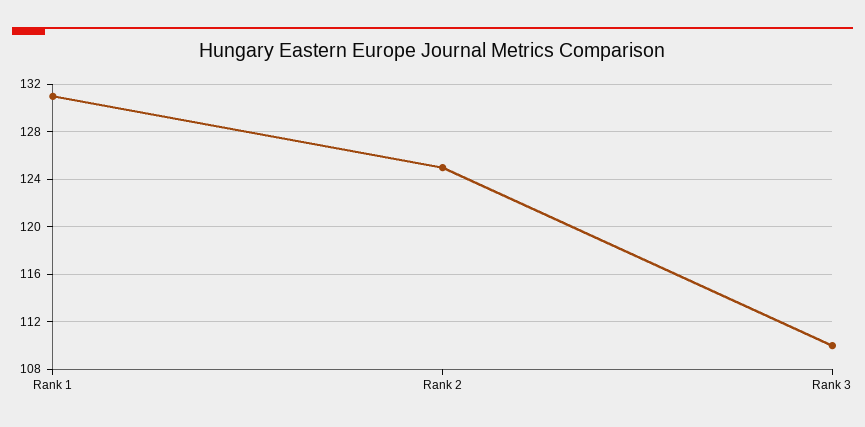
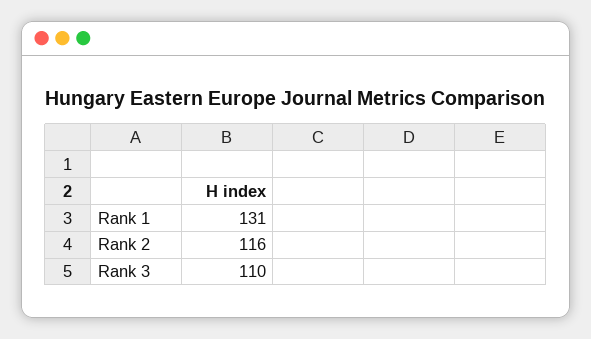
Rank 2: 125 -> 116

